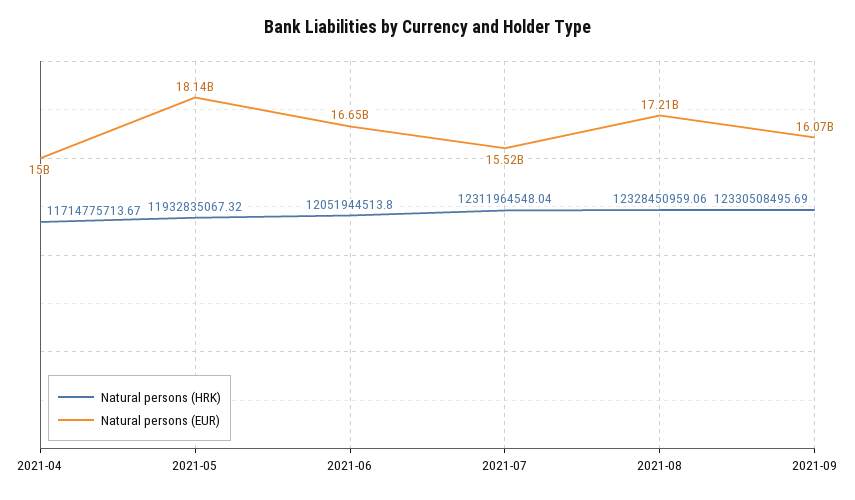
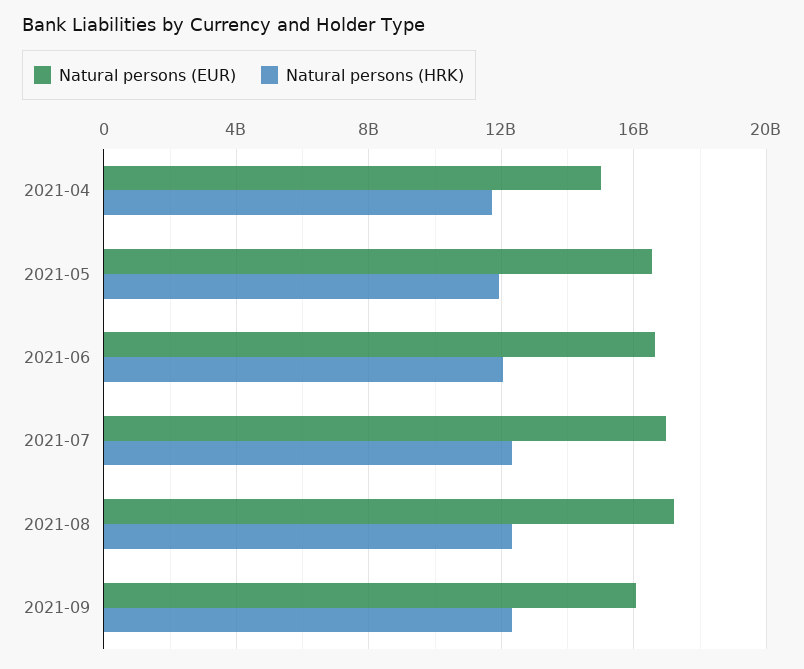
Natural persons (EUR), 2021-05: 18140000000 -> 16500000000
Natural persons (EUR), 2021-07: 15520000000 -> 17000000000

